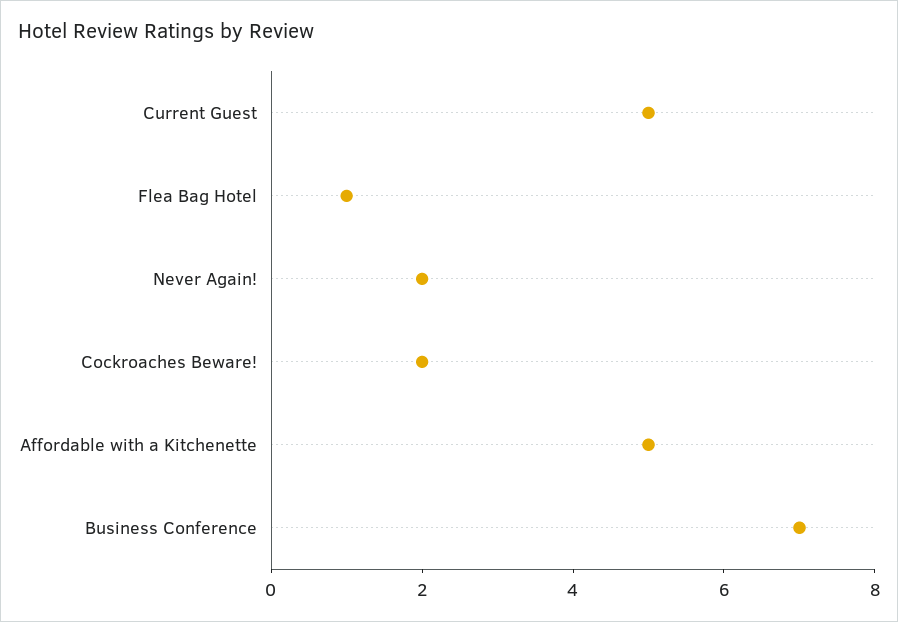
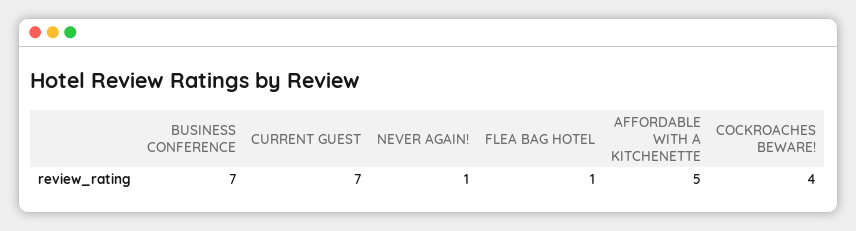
Current Guest: 5 -> 7
Never Again!: 2 -> 1
Cockroaches Beware!: 2 -> 4

